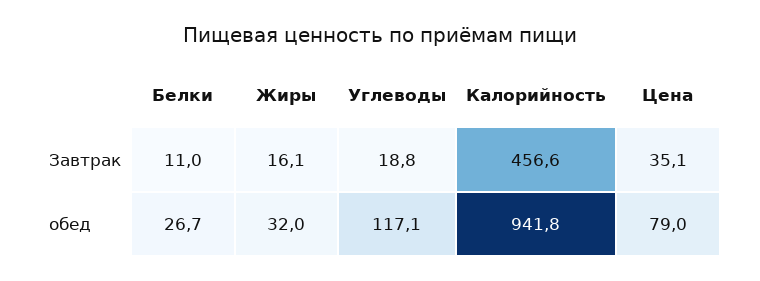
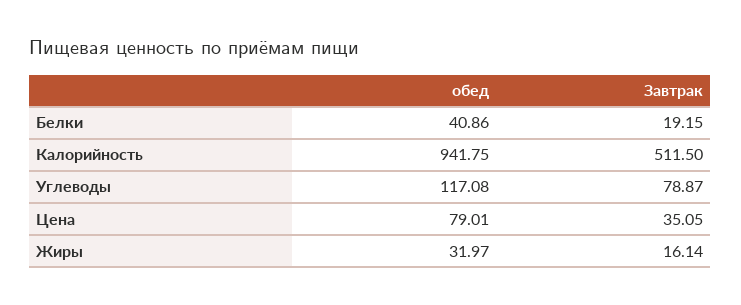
Белки, Завтрак: 11 -> 19.15
Углеводы, Завтрак: 18.8 -> 78.87
Калорийность, Завтрак: 456.6 -> 511.5
Белки, обед: 26.7 -> 40.86

